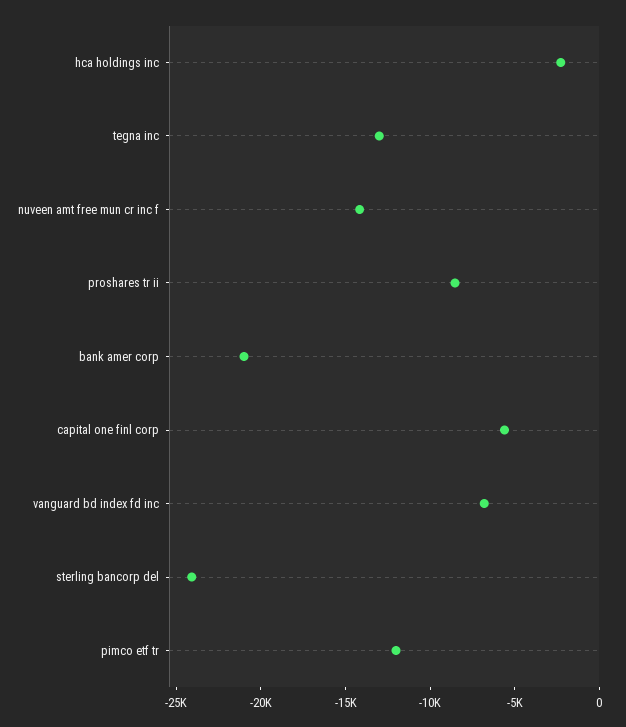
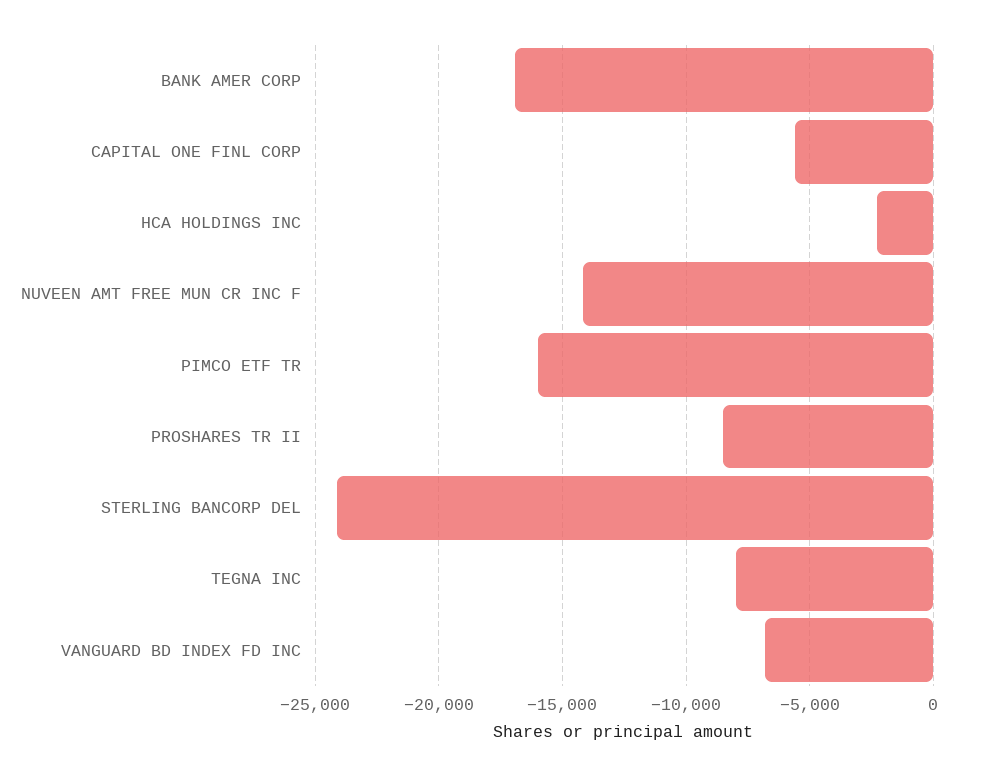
tegna inc: -13000 -> -8000
bank amer corp: -21000 -> -17000
pimco etf tr: -12000 -> -16000

